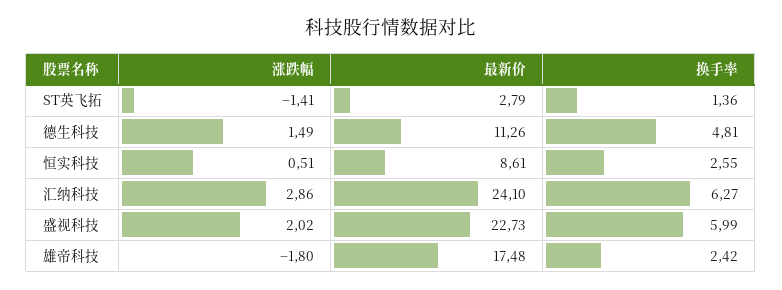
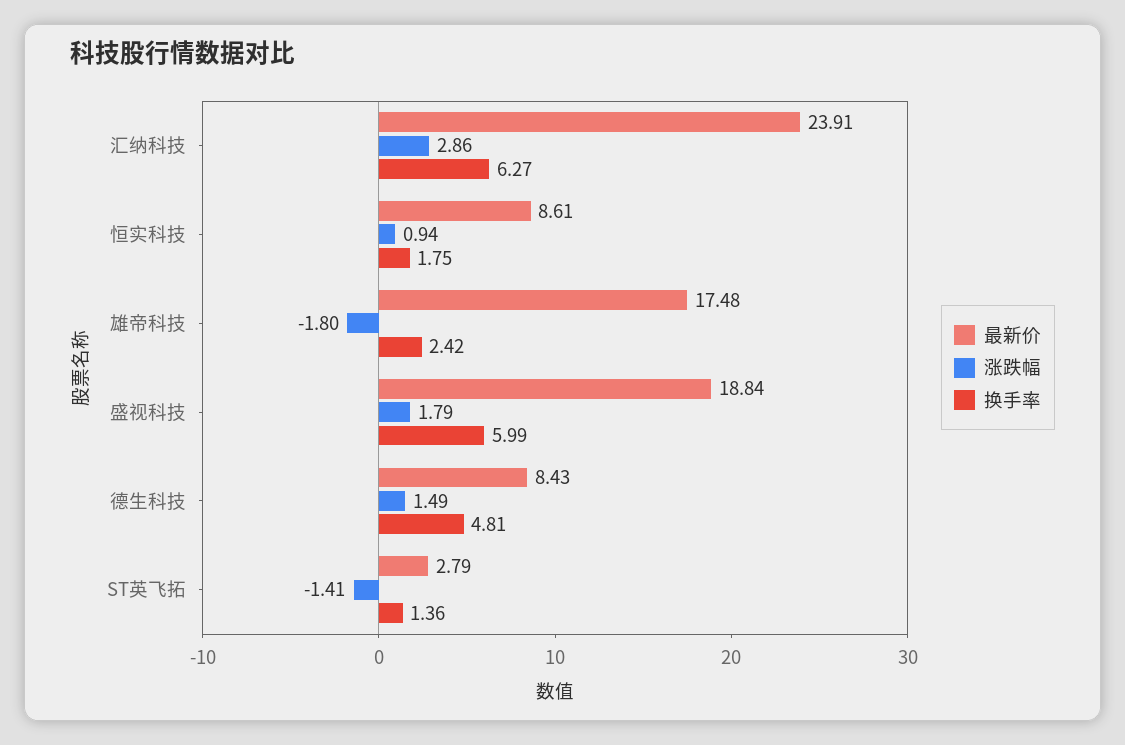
最新价, 德生科技: 11.26 -> 8.43
涨跌幅, 恒实科技: 0.51 -> 0.94
换手率, 恒实科技: 2.55 -> 1.75
最新价, 汇纳科技: 24.1 -> 23.91
涨跌幅, 盛视科技: 2.02 -> 1.79
最新价, 盛视科技: 22.73 -> 18.84

